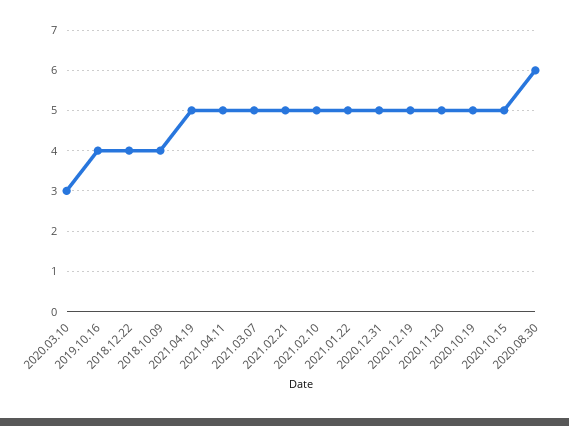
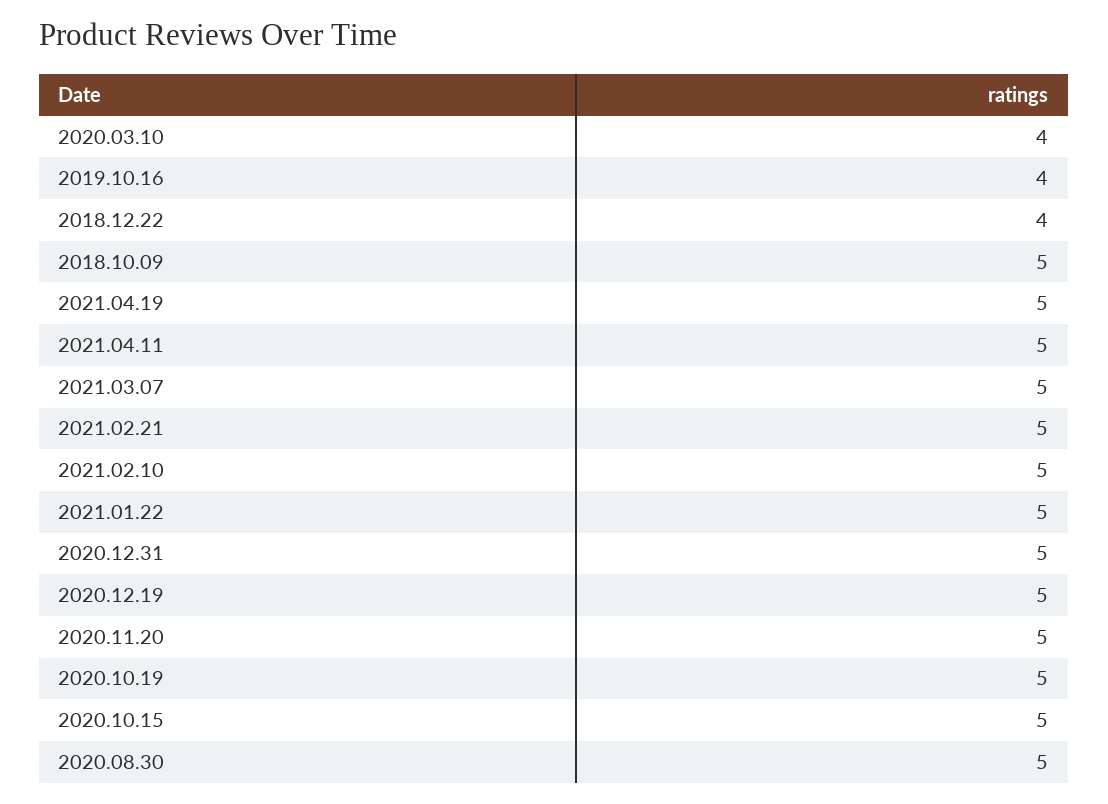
2020.03.10: 3 -> 4
2018.10.09: 4 -> 5
2020.08.30: 6 -> 5

